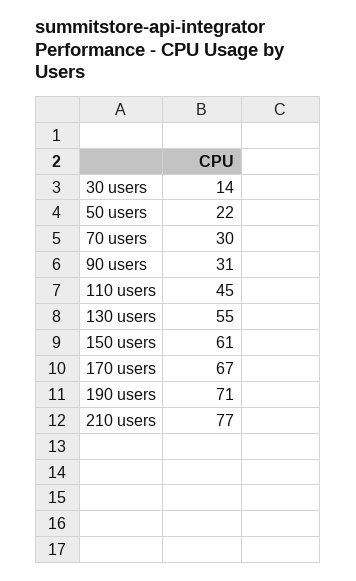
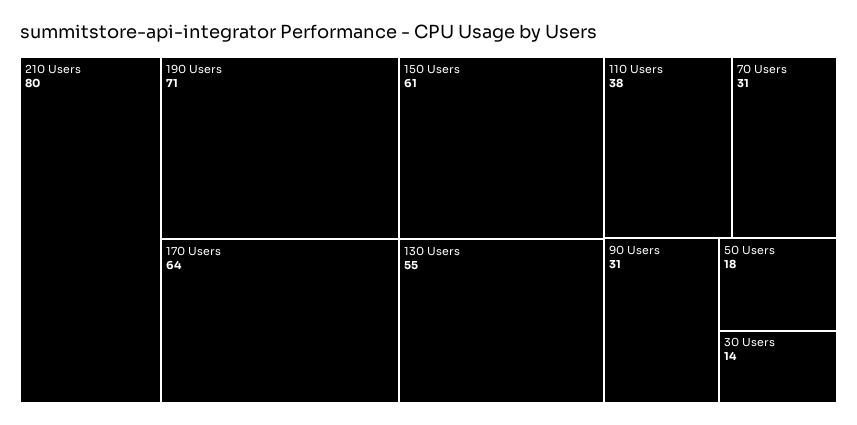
50 users: 22 -> 18
70 users: 30 -> 31
110 users: 45 -> 38
170 users: 67 -> 64
210 users: 77 -> 80

